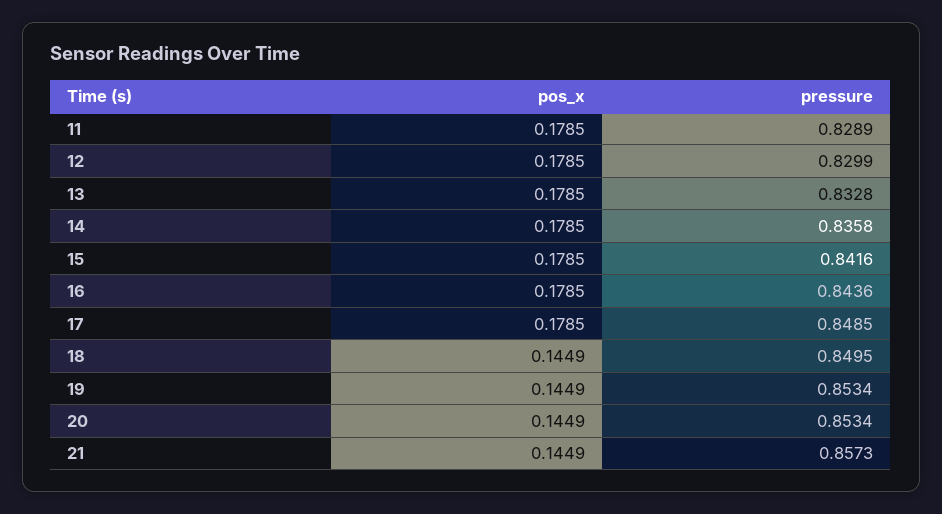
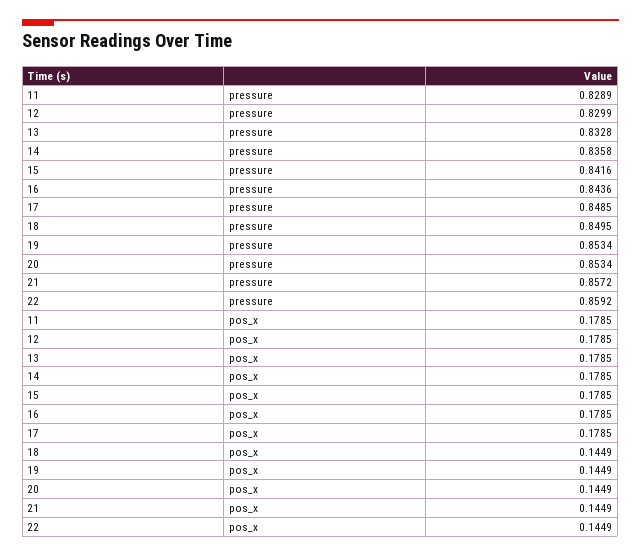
pressure, 21: 0.8573 -> 0.8572
pressure, 22: none -> 0.8592
pos_x, 22: none -> 0.1449

